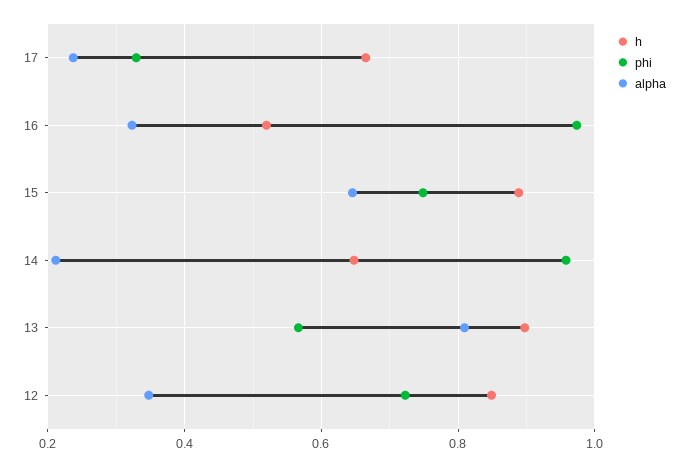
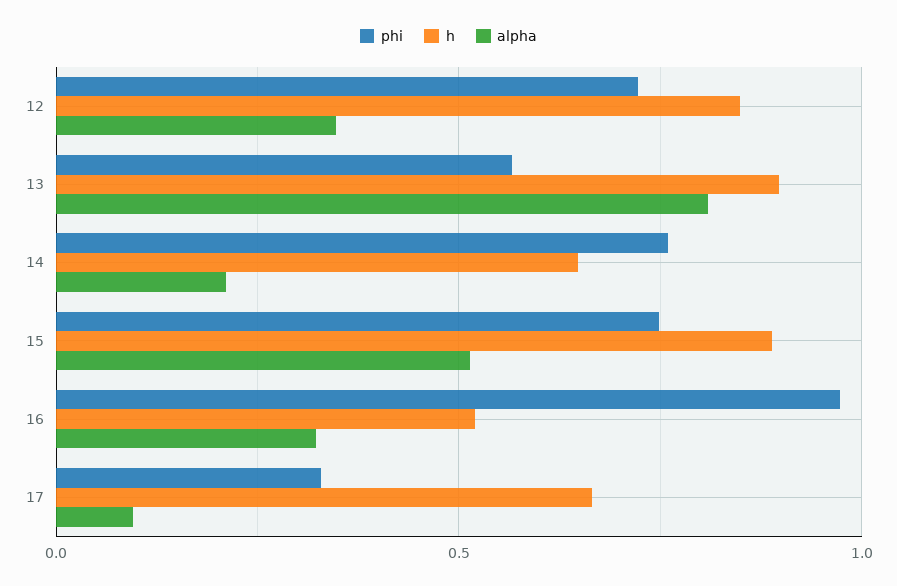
alpha, 17: 0.24 -> 0.1
alpha, 15: 0.64 -> 0.5
phi, 14: 0.96 -> 0.75

